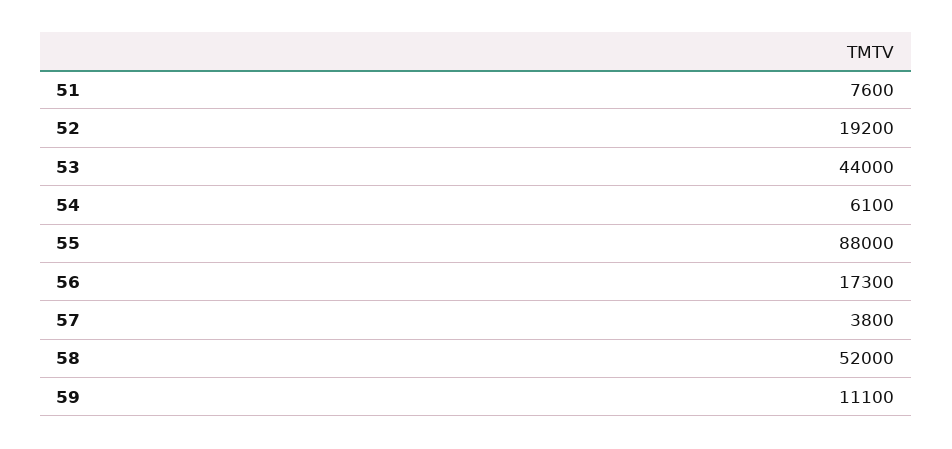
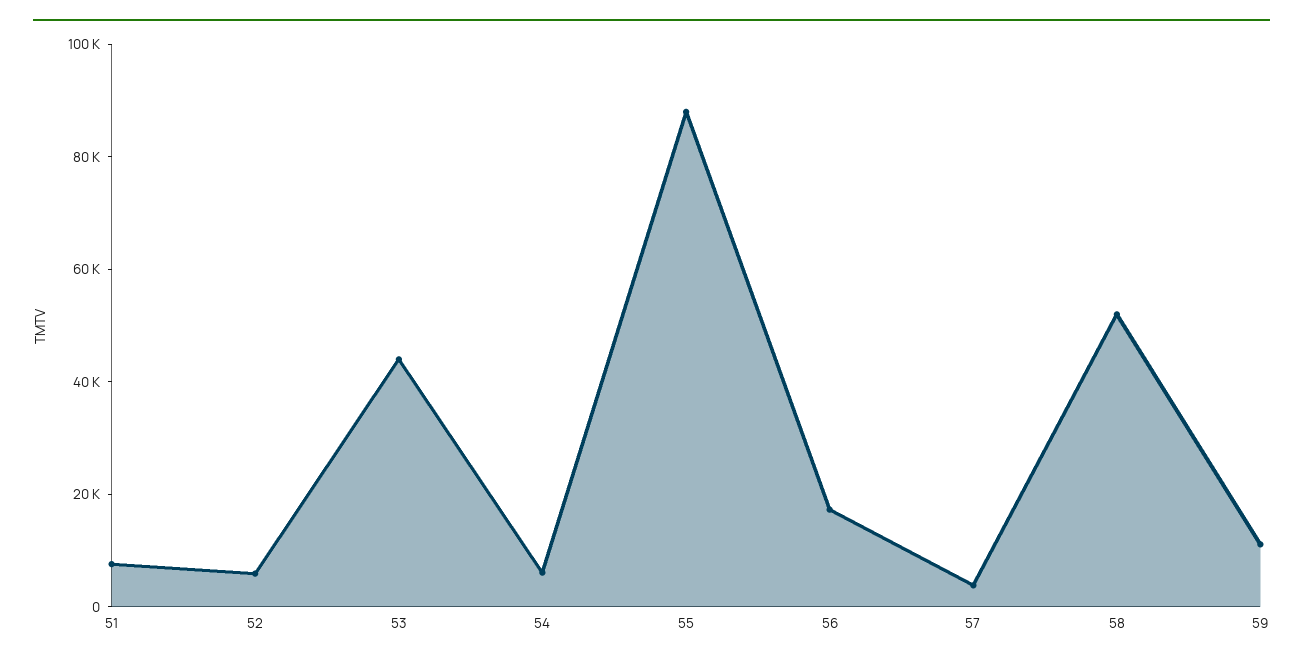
52: 19200 -> 5000

